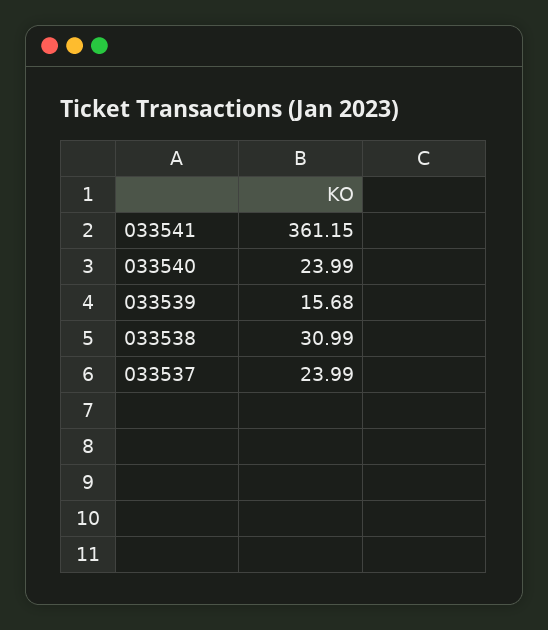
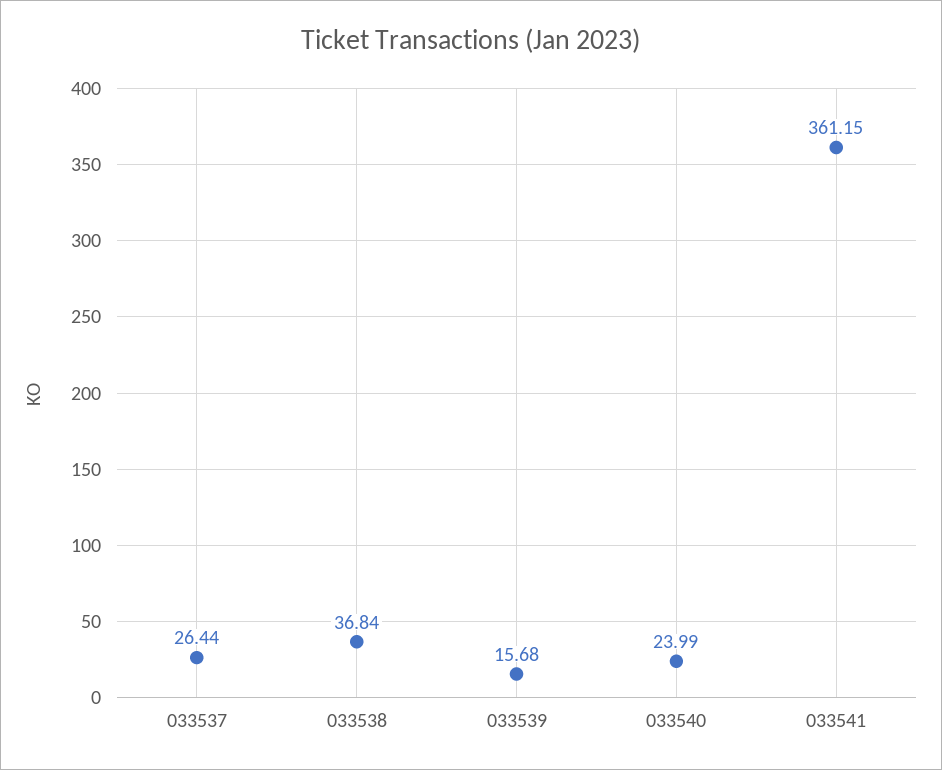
033538: 30.99 -> 36.84
033537: 23.99 -> 26.44

